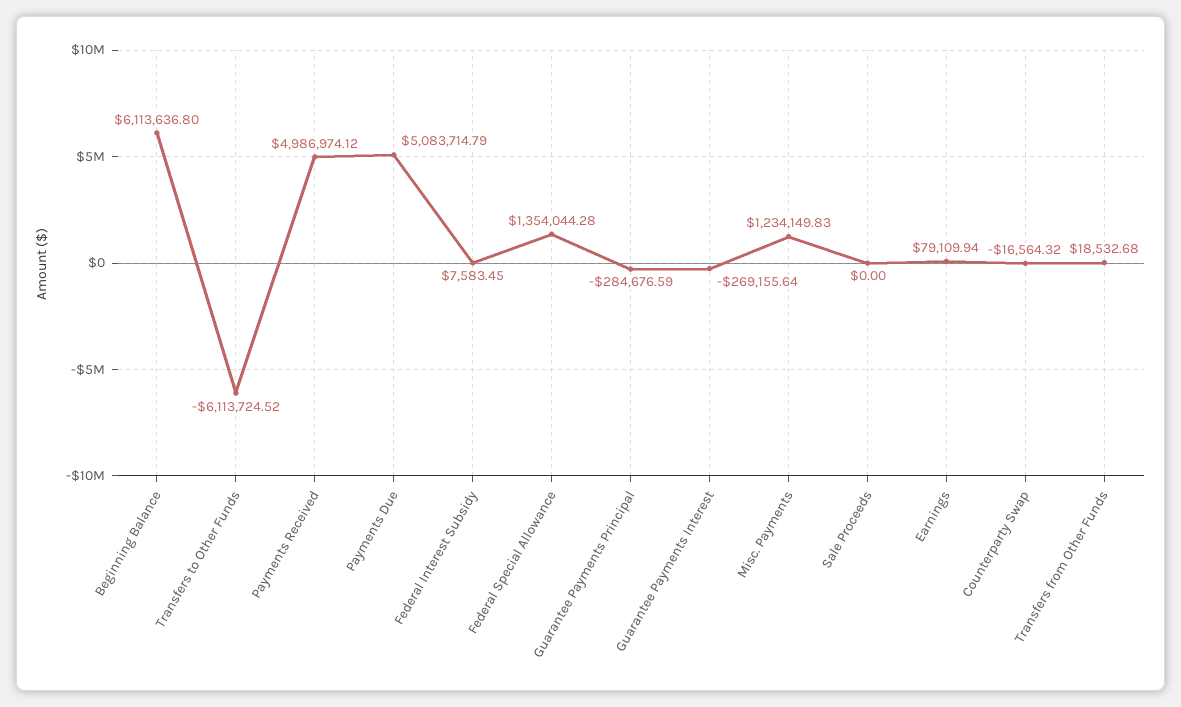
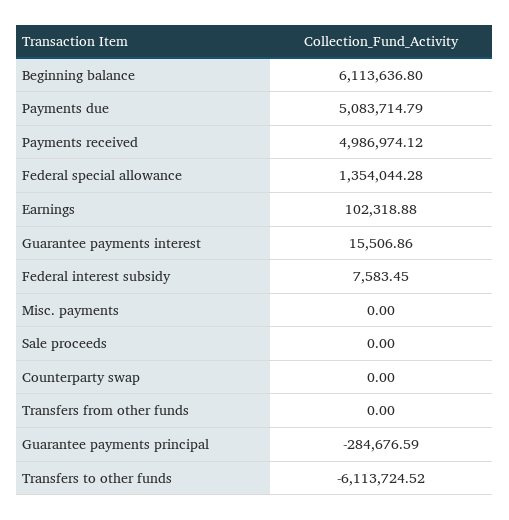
Guarantee Payments Interest: -269155.64 -> 15506.86
Misc. Payments: 1234149.83 -> 0
Earnings: 79109.94 -> 102318.88
Counterparty Swap: -16564.32 -> 0
Transfers from Other Funds: 18532.68 -> 0

